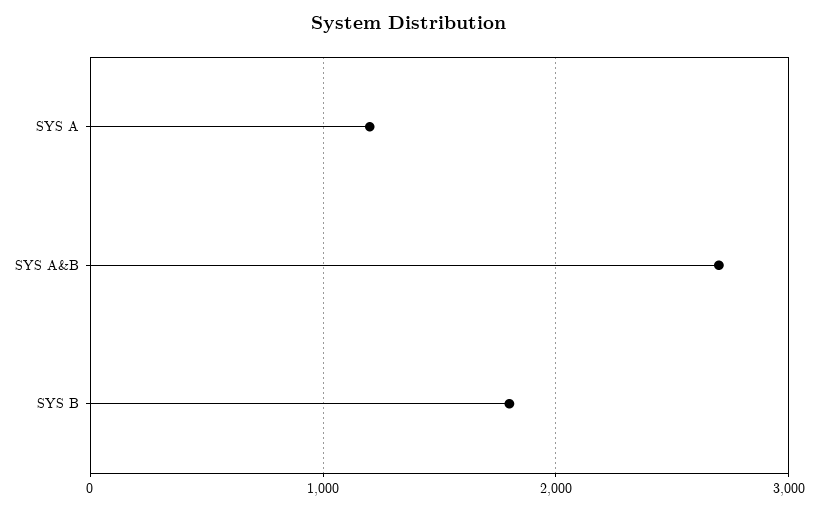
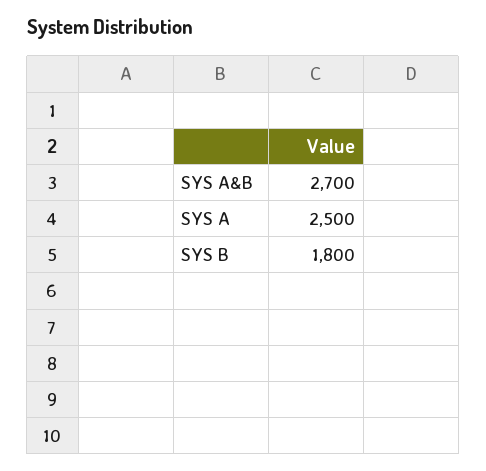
SYS A: 1200 -> 2500

